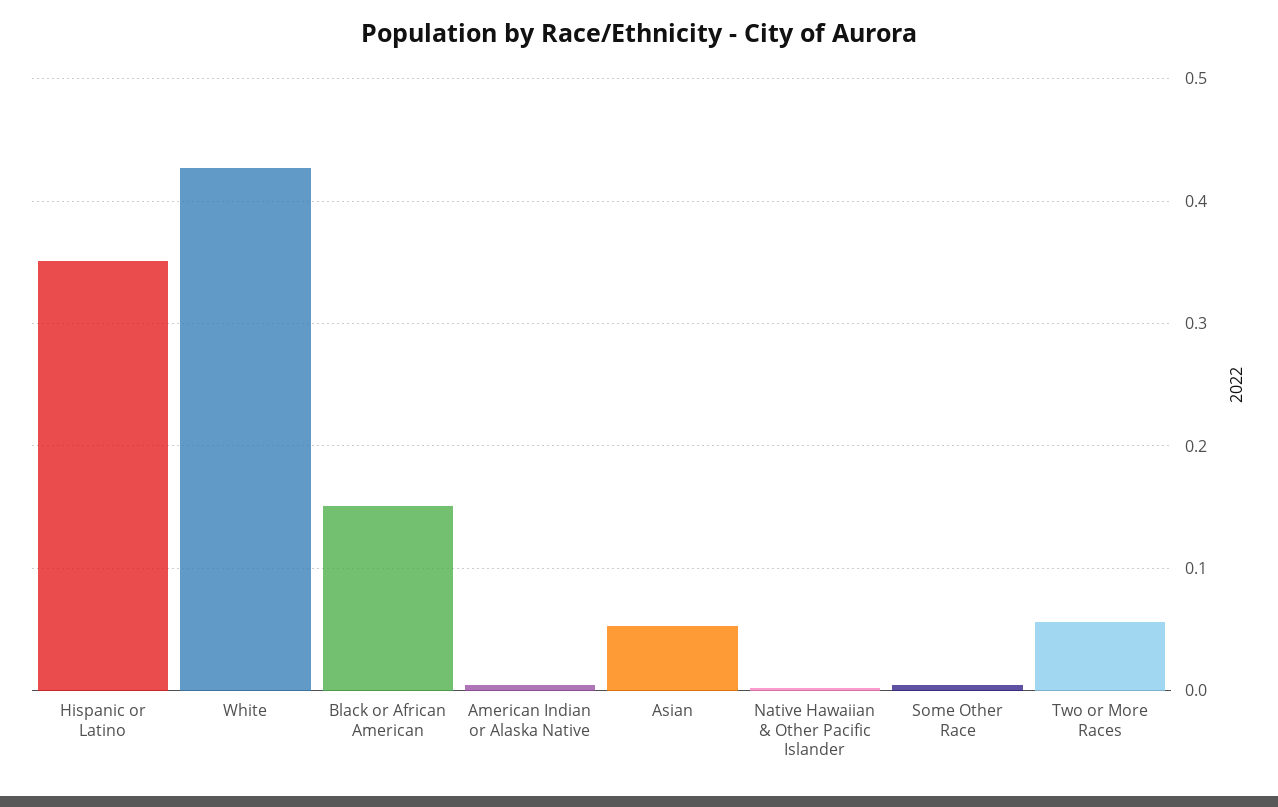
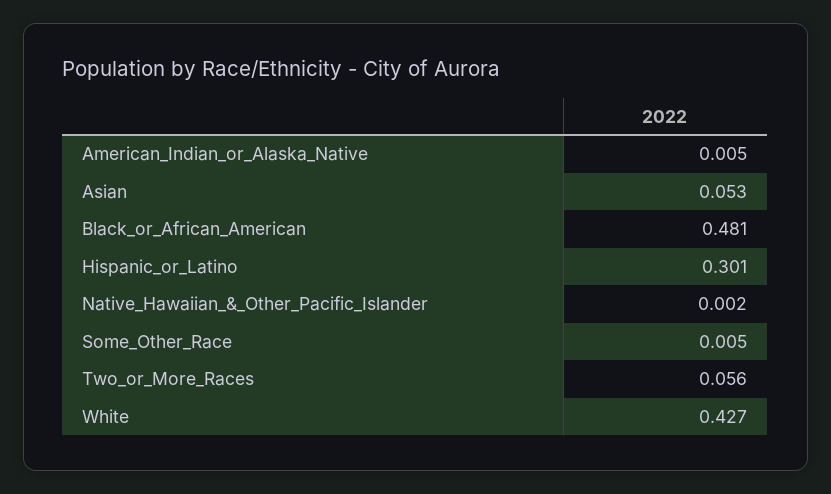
Hispanic or Latino: 0.35 -> 0.301
Black or African American: 0.15 -> 0.481

